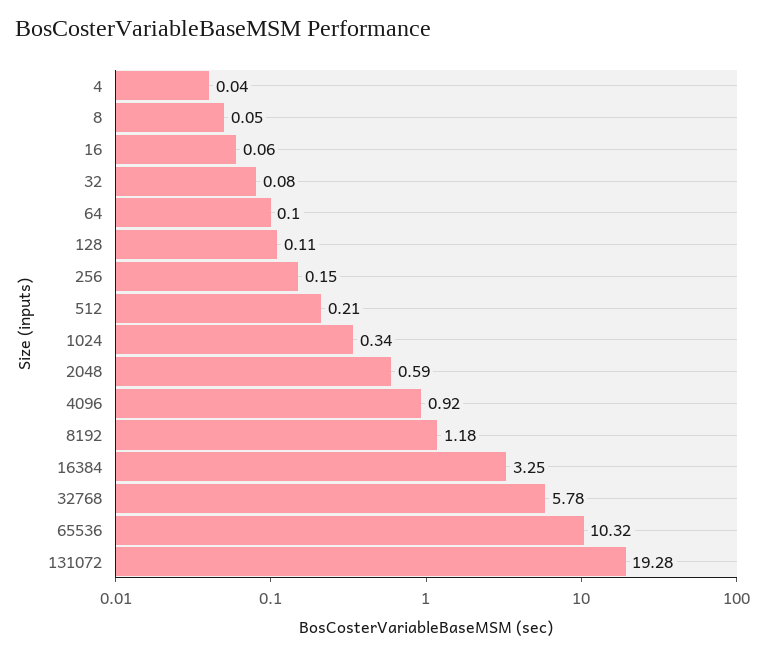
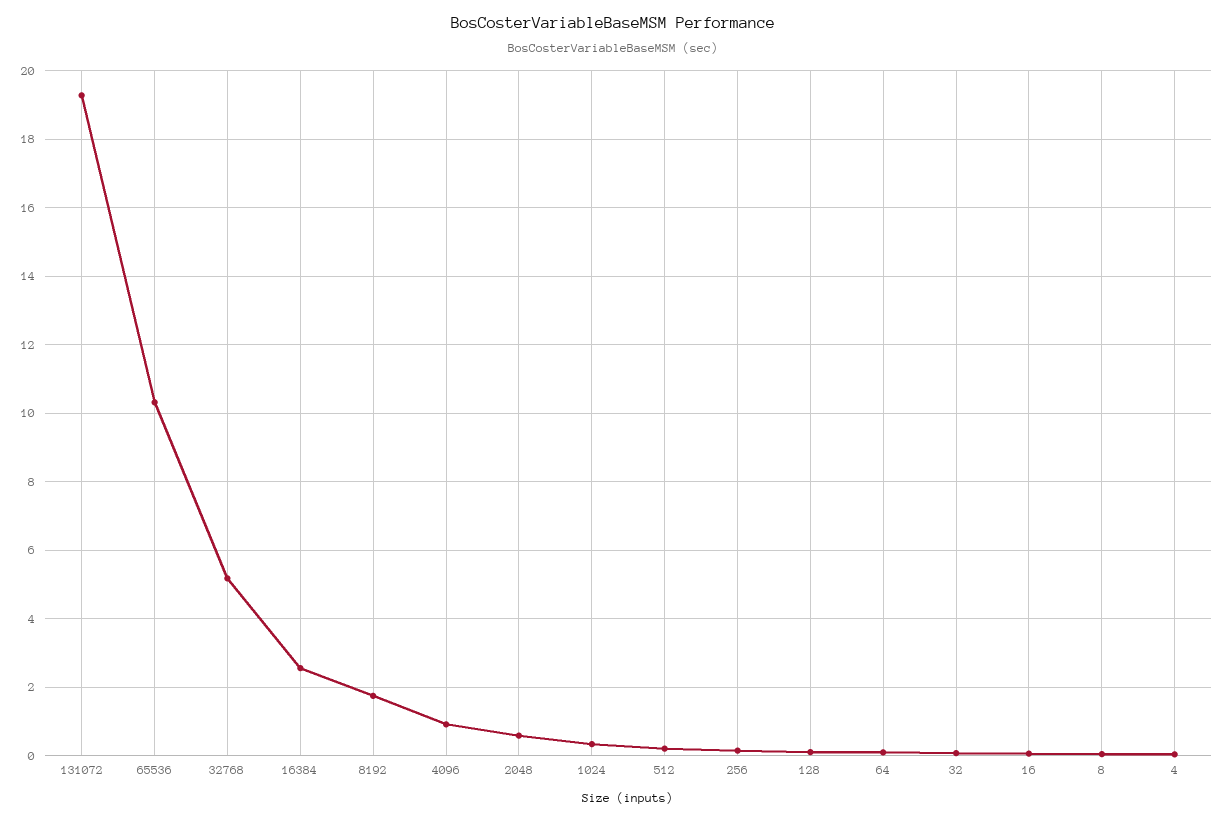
8192: 1.18 -> 1.8
16384: 3.25 -> 2.6
32768: 5.78 -> 5.2

